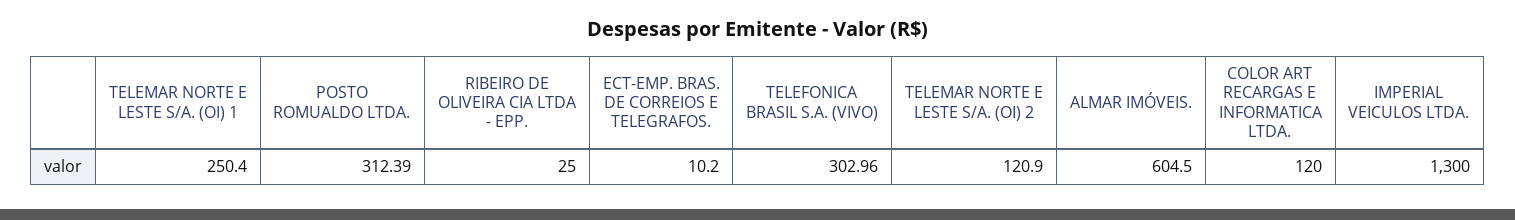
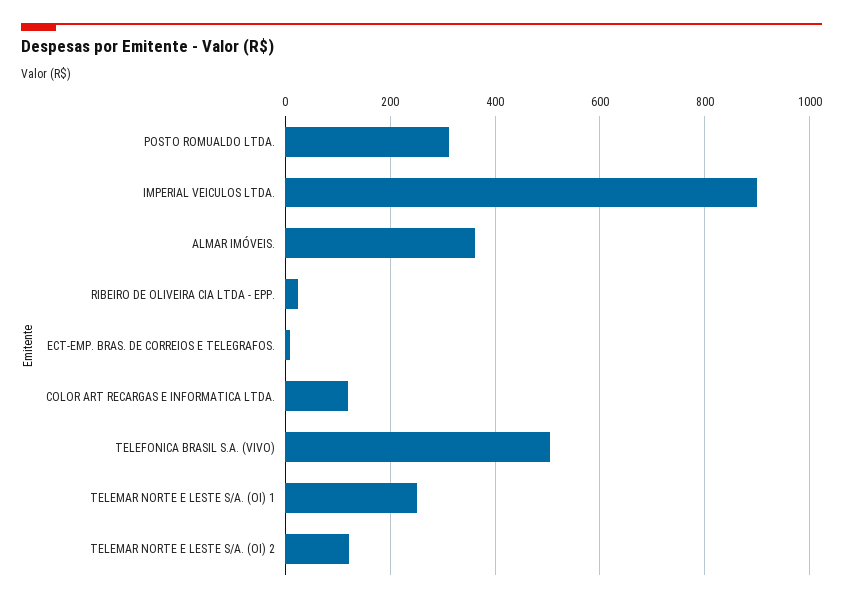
TELEFONICA BRASIL S.A. (VIVO): 302.96 -> 500
ALMAR IMÓVEIS.: 604.5 -> 360
IMPERIAL VEICULOS LTDA.: 1300 -> 900

